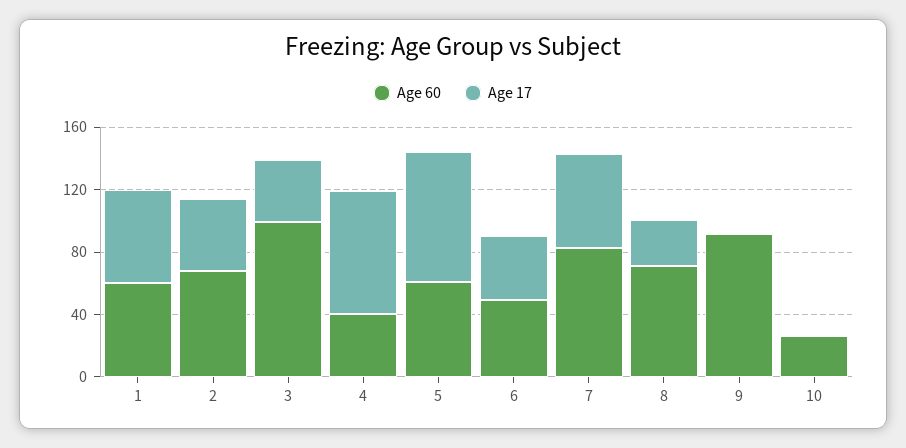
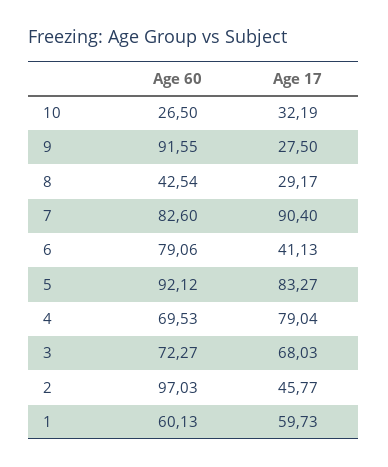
Age 60, 2: 70 -> 97.03
Age 60, 3: 100 -> 72.27
Age 17, 3: 40 -> 68.03
Age 60, 4: 40 -> 69.53
Age 60, 5: 60 -> 92.12
Age 60, 6: 50 -> 79.06
Age 17, 7: 60 -> 90.4
Age 60, 8: 70 -> 42.54
Age 17, 9: 0 -> 27.5
Age 17, 10: 0 -> 32.19

